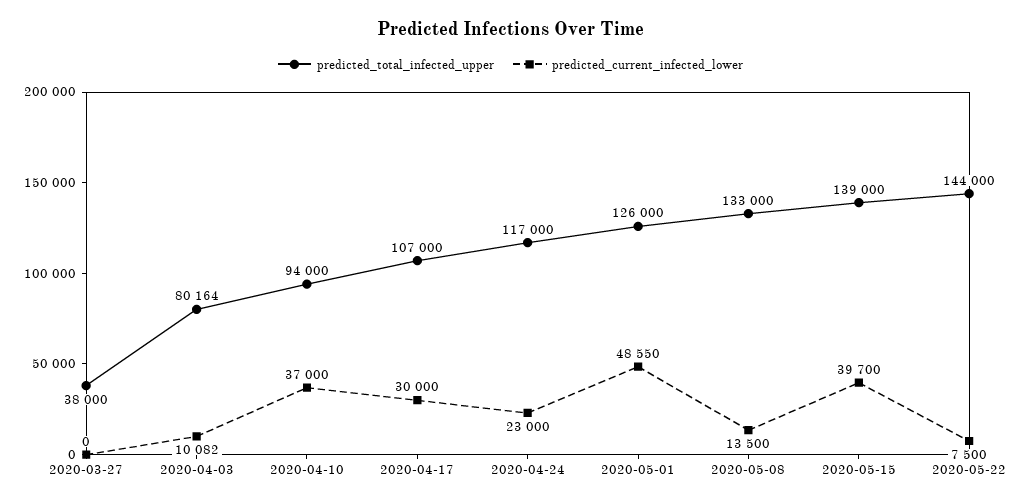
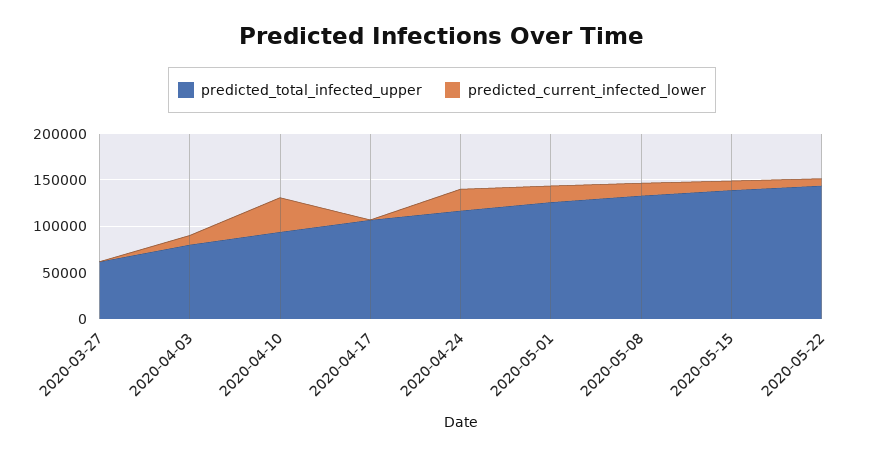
predicted_total_infected_upper, 2020-03-27: 38000 -> 60000
predicted_current_infected_lower, 2020-04-17: 30000 -> 0
predicted_current_infected_lower, 2020-05-01: 48550 -> 20000
predicted_current_infected_lower, 2020-05-15: 39700 -> 10000

